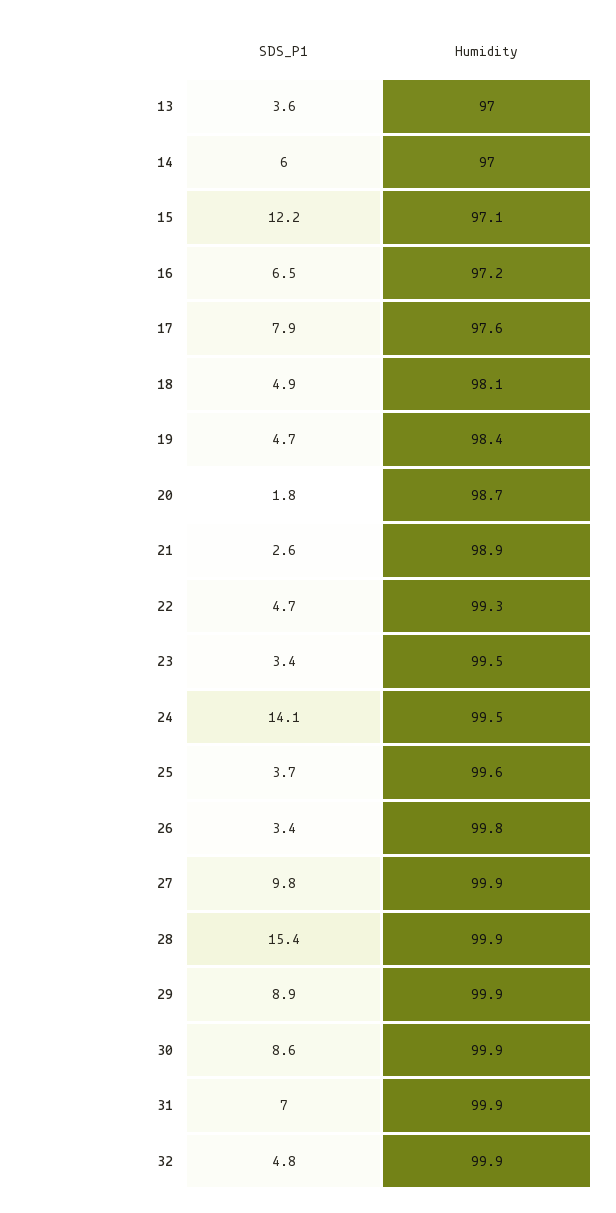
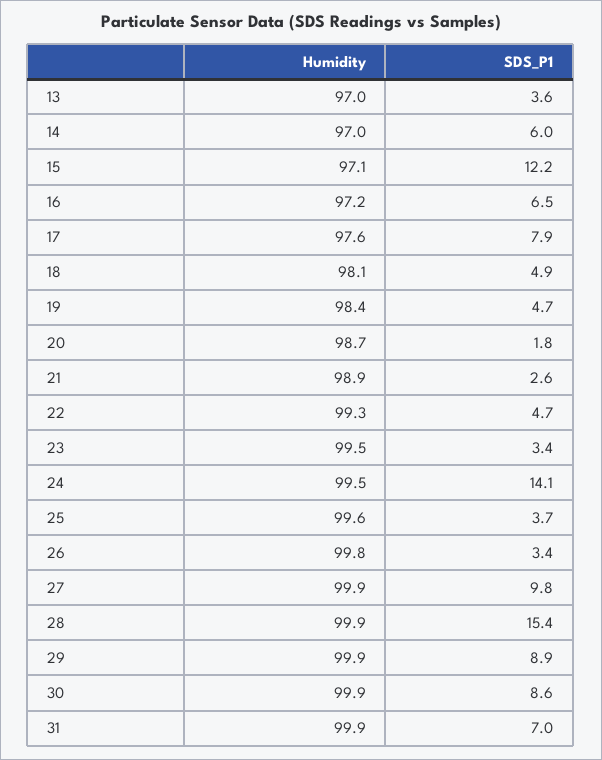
SDS_P1, 32: 4.8 -> none
Humidity, 32: 99.9 -> none

